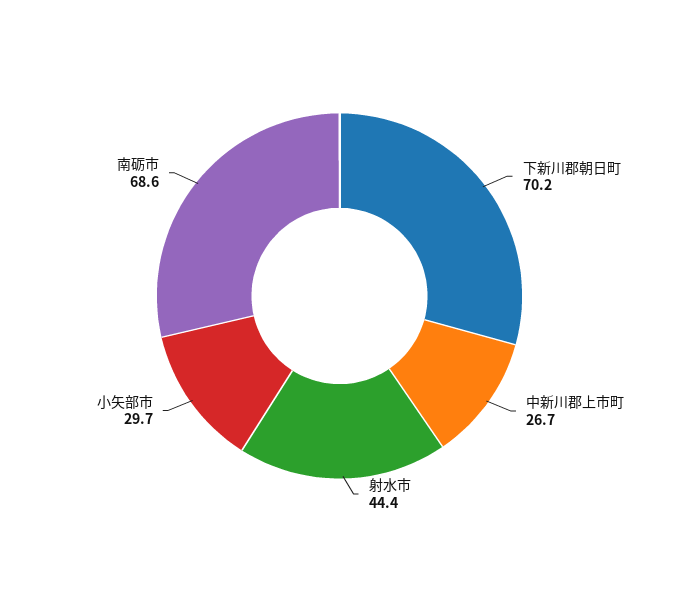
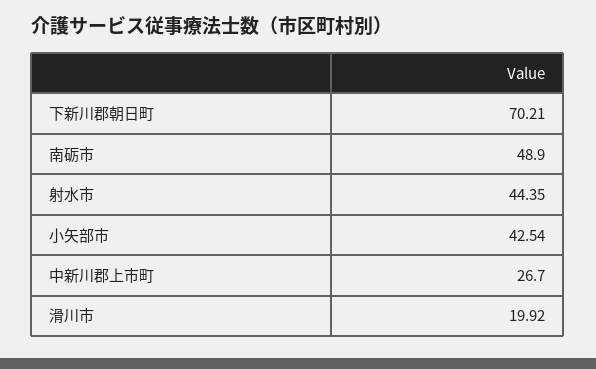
小矢部市: 29.7 -> 42.54
南砺市: 68.6 -> 48.9
滑川市: none -> 19.92

